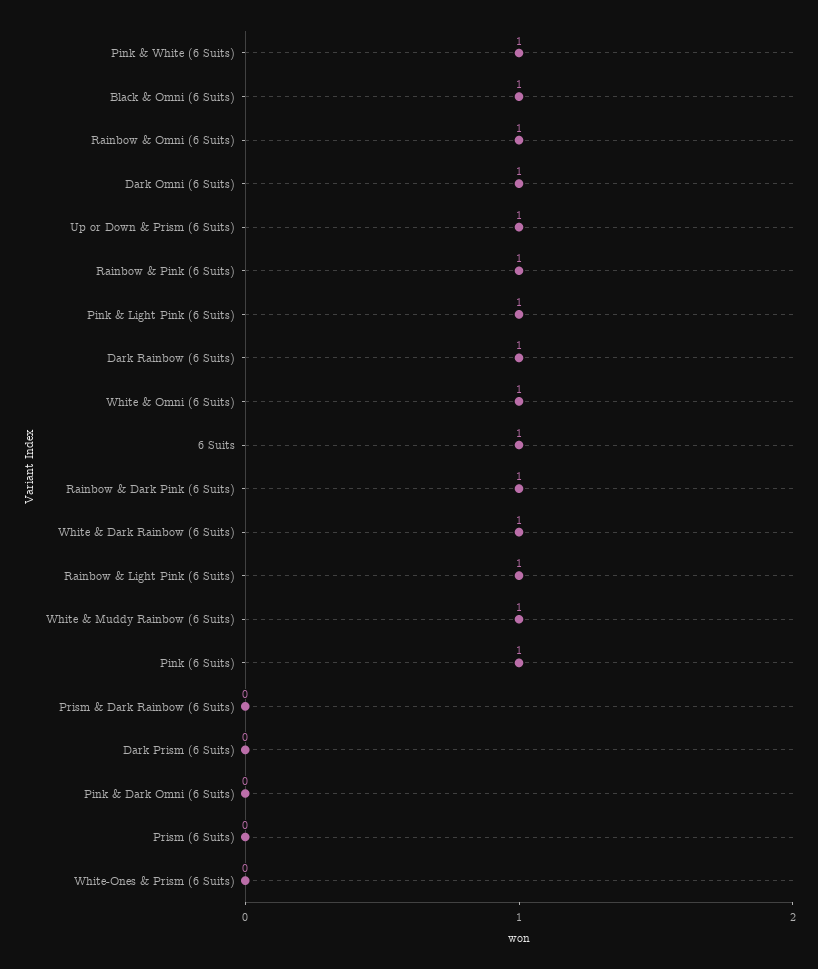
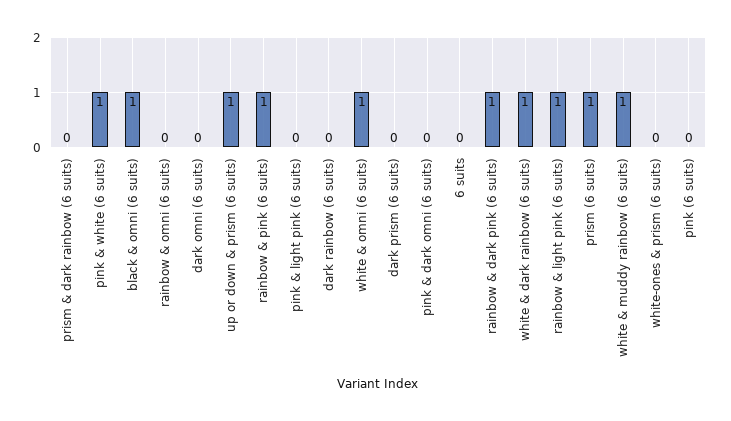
Rainbow & Omni (6 Suits): 1 -> 0
Dark Omni (6 Suits): 1 -> 0
Pink & Light Pink (6 Suits): 1 -> 0
Dark Rainbow (6 Suits): 1 -> 0
6 Suits: 1 -> 0
Pink (6 Suits): 1 -> 0
Prism (6 Suits): 0 -> 1

